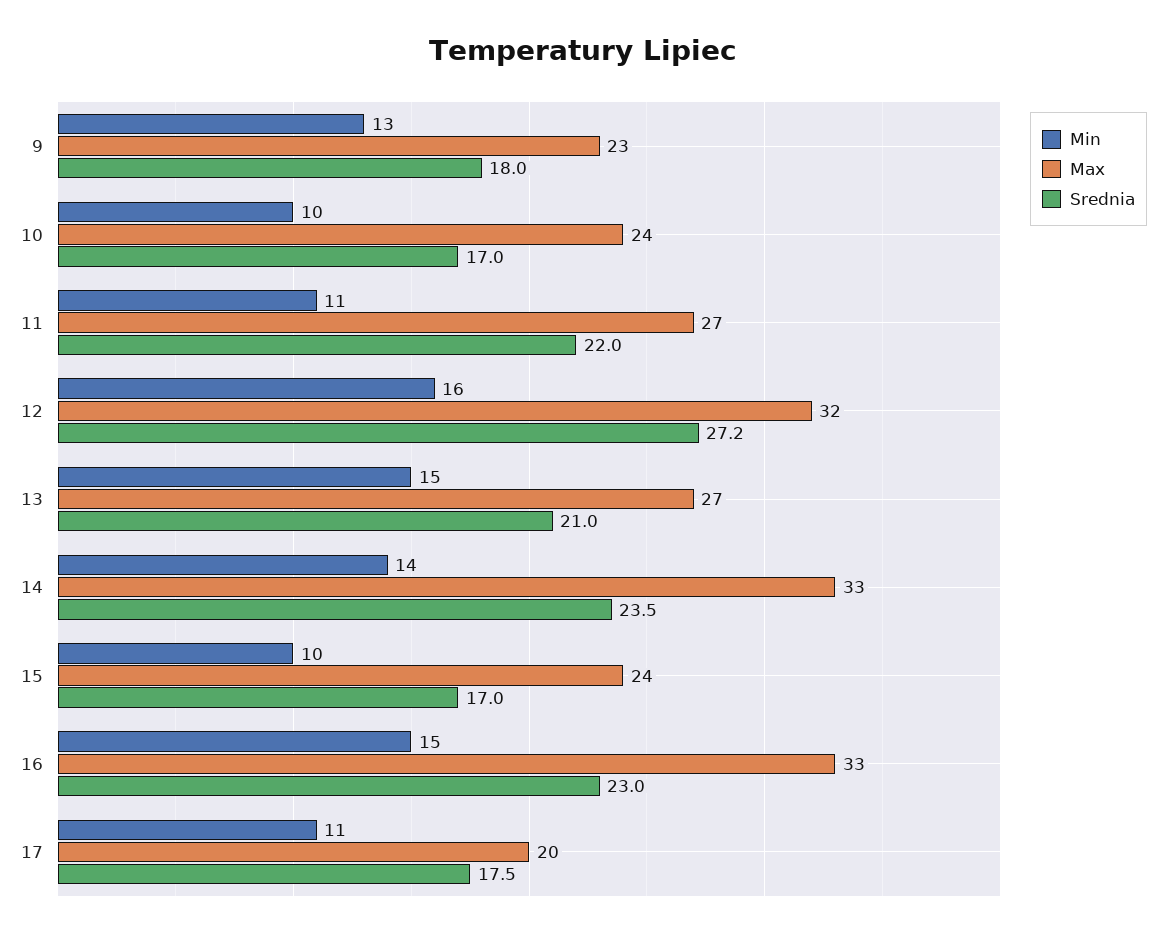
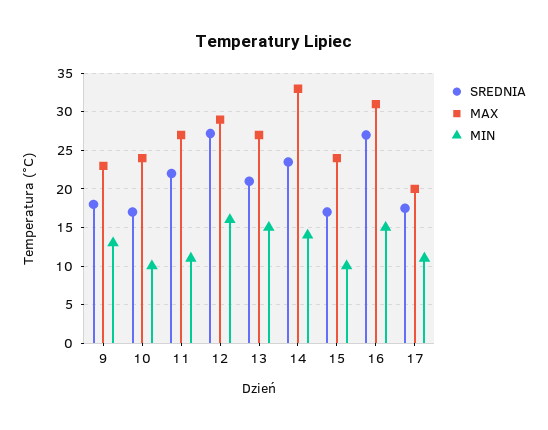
Max, 12: 32 -> 29
Max, 16: 33 -> 31
Srednia, 16: 23 -> 27

